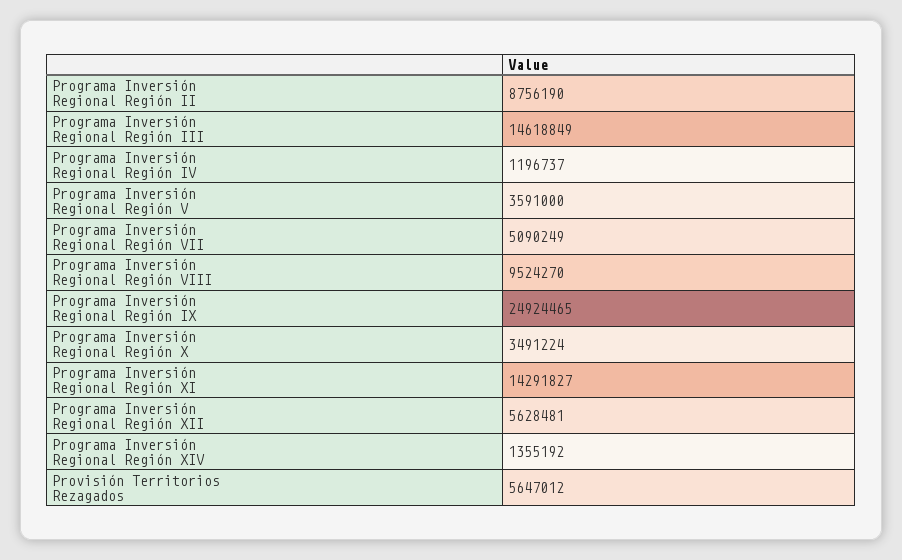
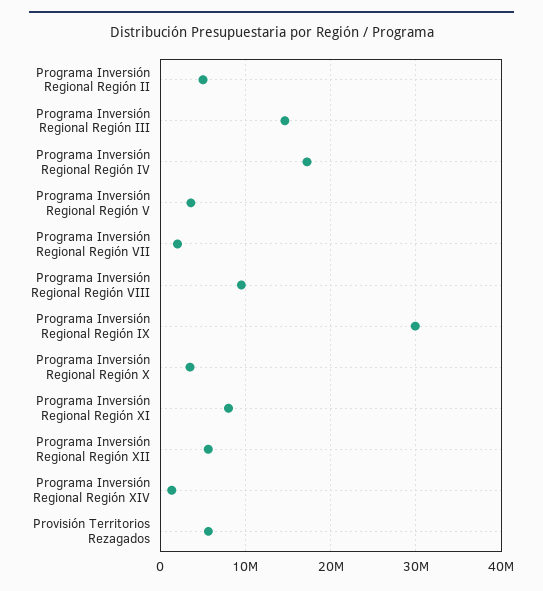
Programa Inversión Regional Región II: 8756190 -> 5000000
Programa Inversión Regional Región IV: 1196737 -> 17000000
Programa Inversión Regional Región VII: 5090249 -> 2000000
Programa Inversión Regional Región IX: 24924465 -> 30000000
Programa Inversión Regional Región XI: 14291827 -> 8000000

